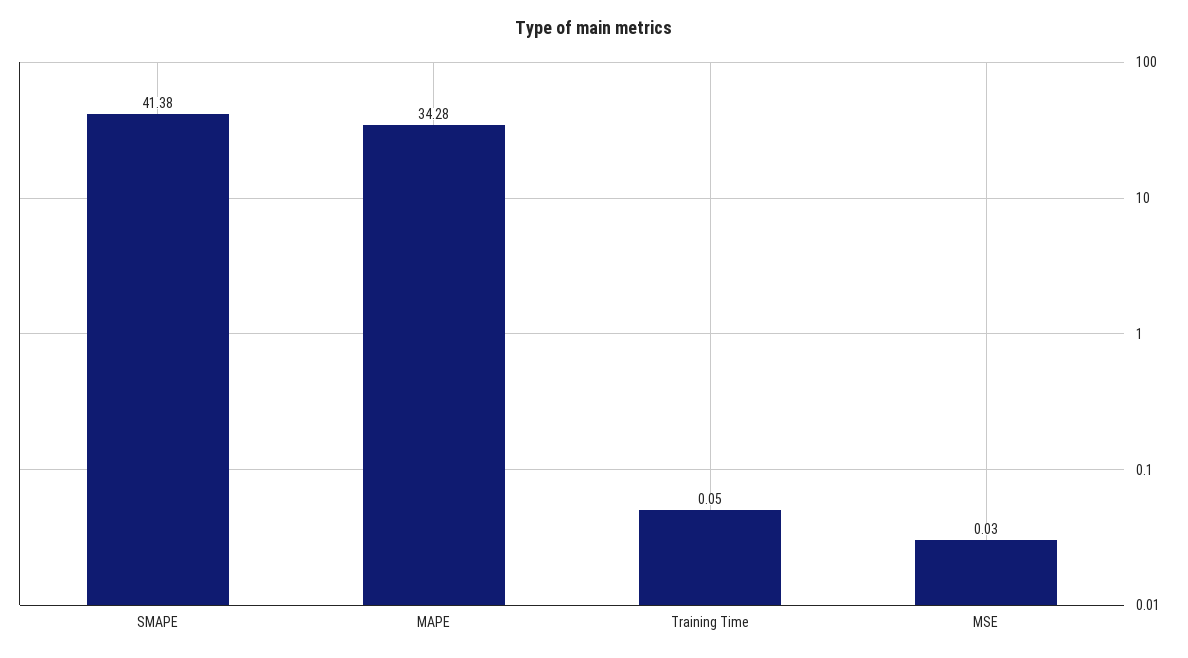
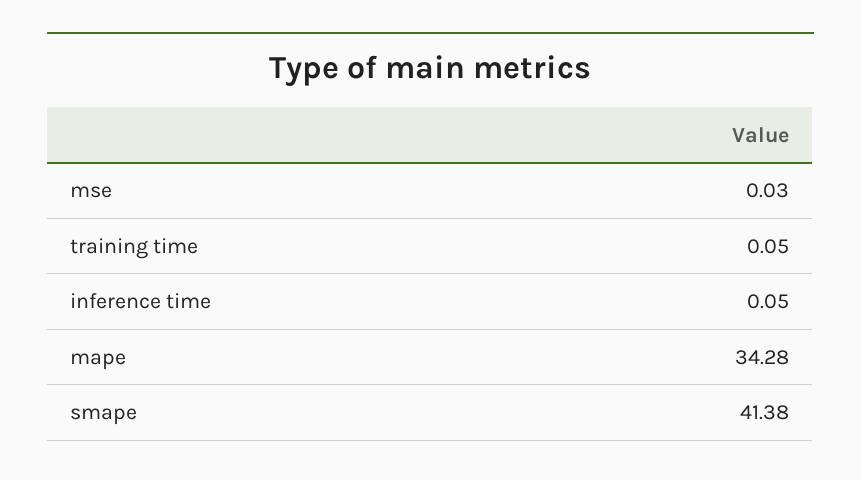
inference time: none -> 0.05

